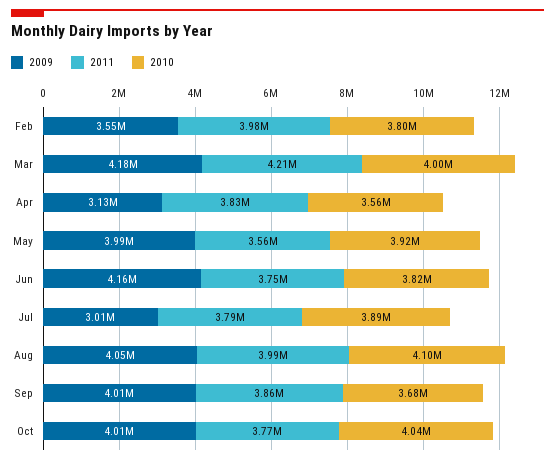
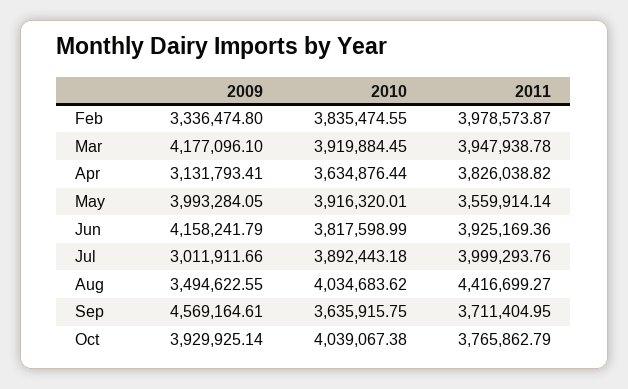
2009, Feb: 3550000 -> 3336474.8
2010, Feb: 3800000 -> 3835474.55
2011, Mar: 4210000 -> 3947938.78
2010, Mar: 4000000 -> 3919884.45
2010, Apr: 3560000 -> 3634876.44
2011, Jun: 3750000 -> 3925169.36
2011, Jul: 3790000 -> 3999293.76
2009, Aug: 4050000 -> 3494622.55
2011, Aug: 3990000 -> 4416699.27
2010, Aug: 4100000 -> 4034683.62
2009, Sep: 4010000 -> 4569164.61
2011, Sep: 3860000 -> 3711404.95
2010, Sep: 3680000 -> 3635915.75
2009, Oct: 4010000 -> 3929925.14

